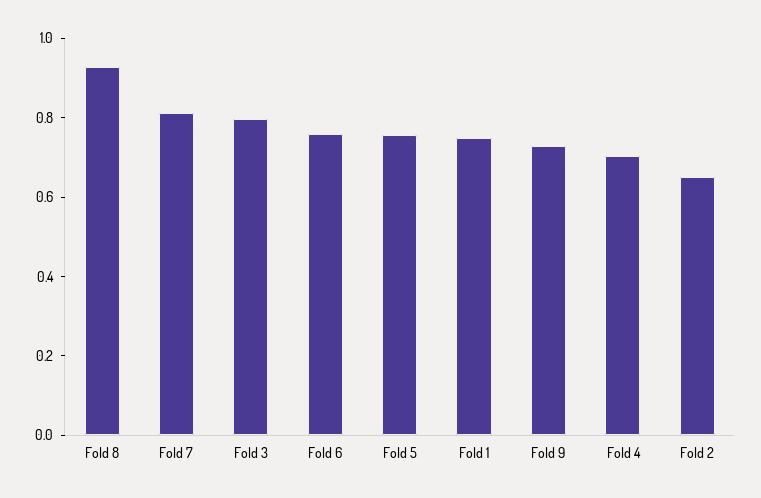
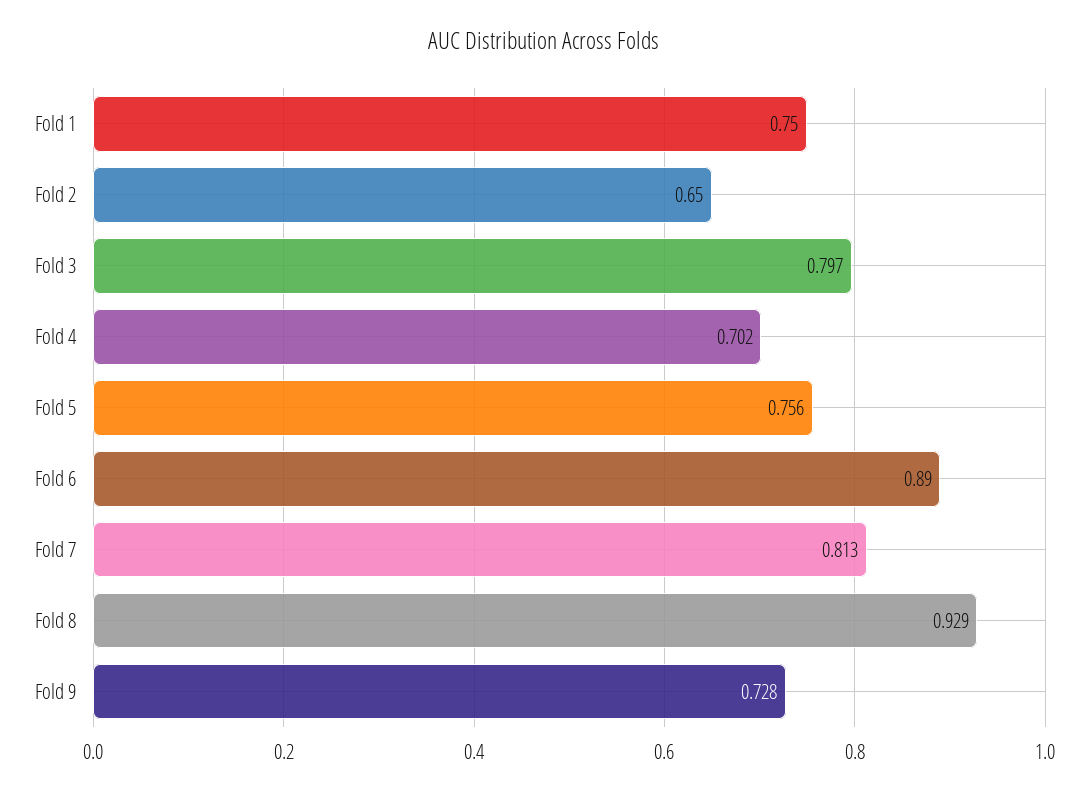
Fold 6: 0.75 -> 0.89

